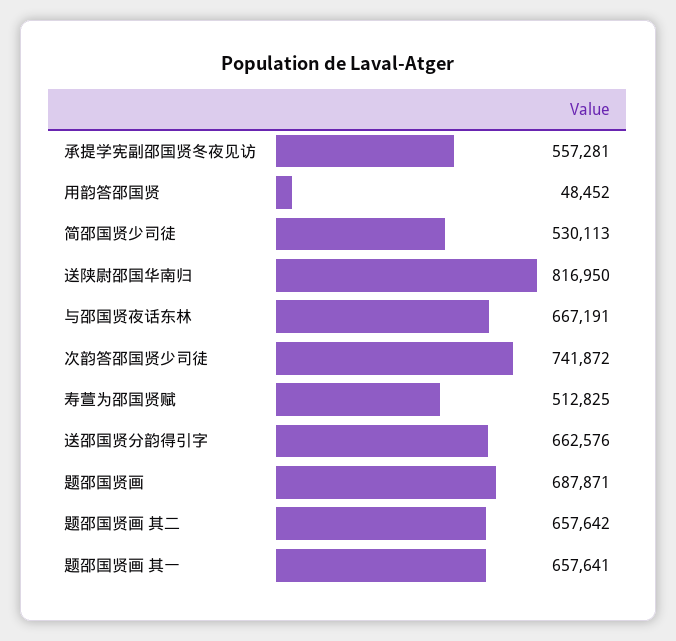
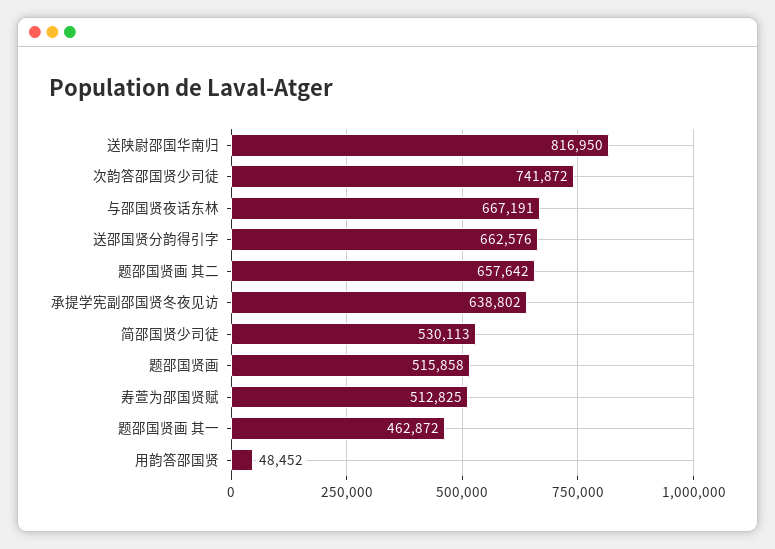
承提学宪副邵国贤冬夜见访: 557281 -> 638802
题邵国贤画: 687871 -> 515858
题邵国贤画 其一: 657641 -> 462872

